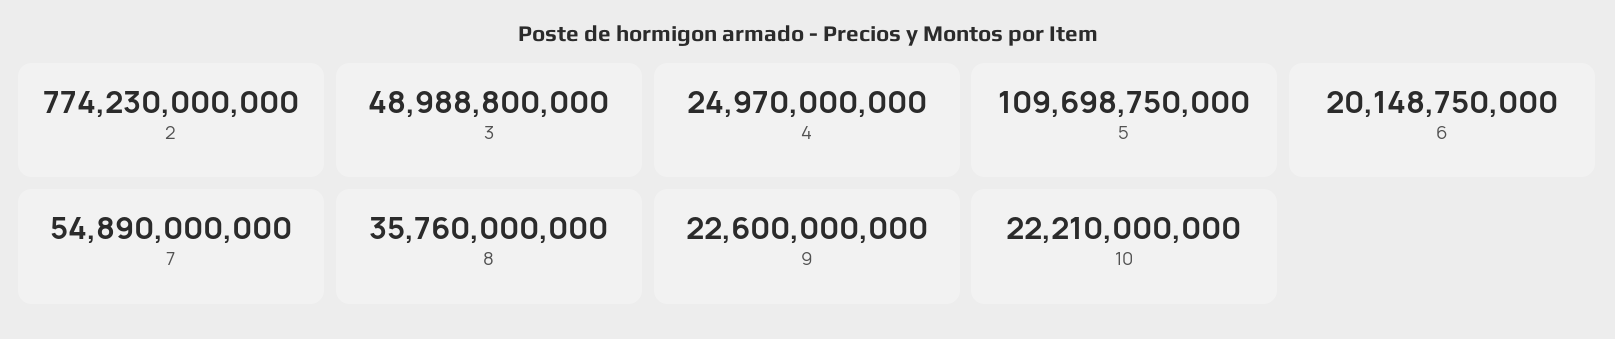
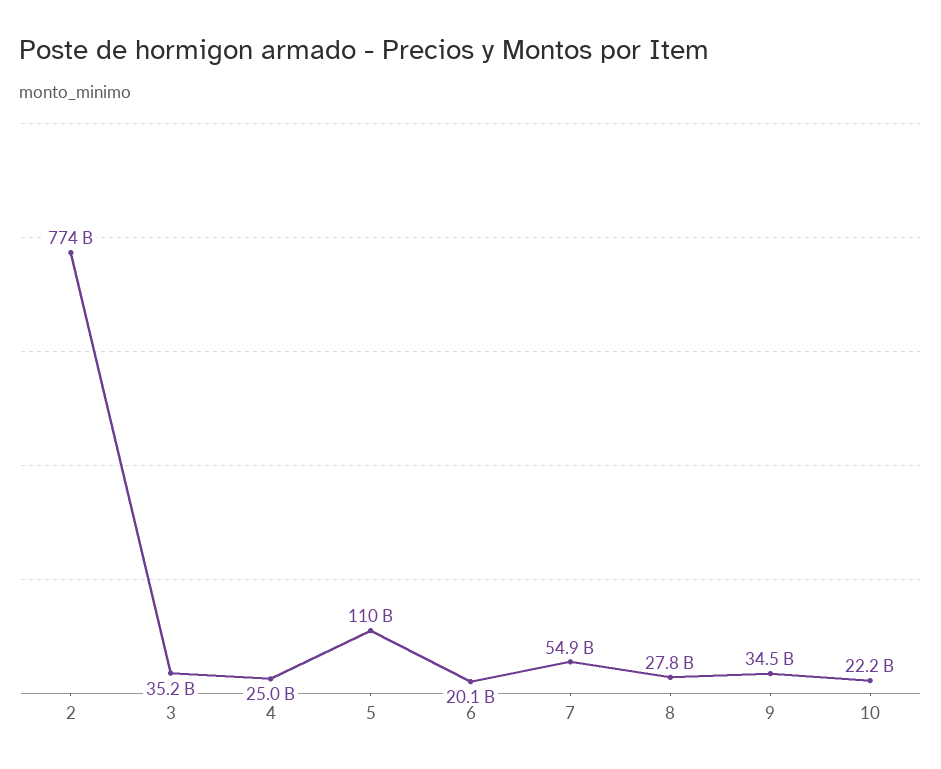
3: 48988800000 -> 35200000000
8: 35760000000 -> 27800000000
9: 22600000000 -> 34500000000

